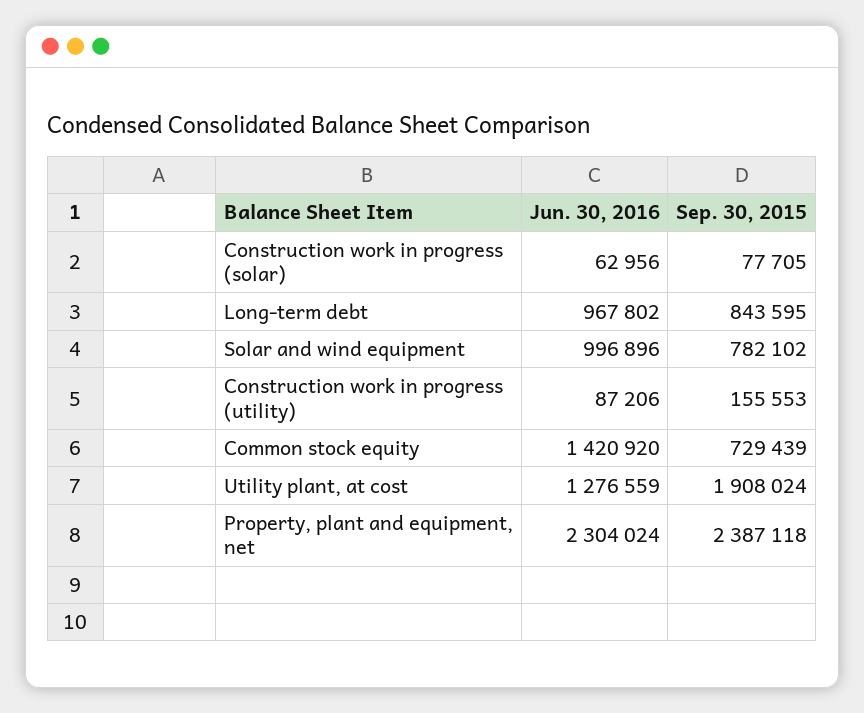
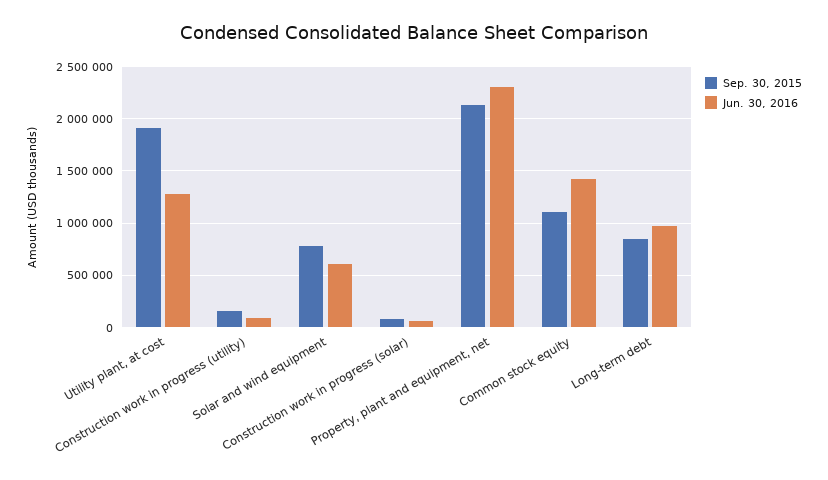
Jun. 30, 2016, Solar and wind equipment: 996896 -> 600000
Sep. 30, 2015, Common stock equity: 729439 -> 1100000
Sep. 30, 2015, Property, plant and equipment, net: 2387118 -> 2100000

